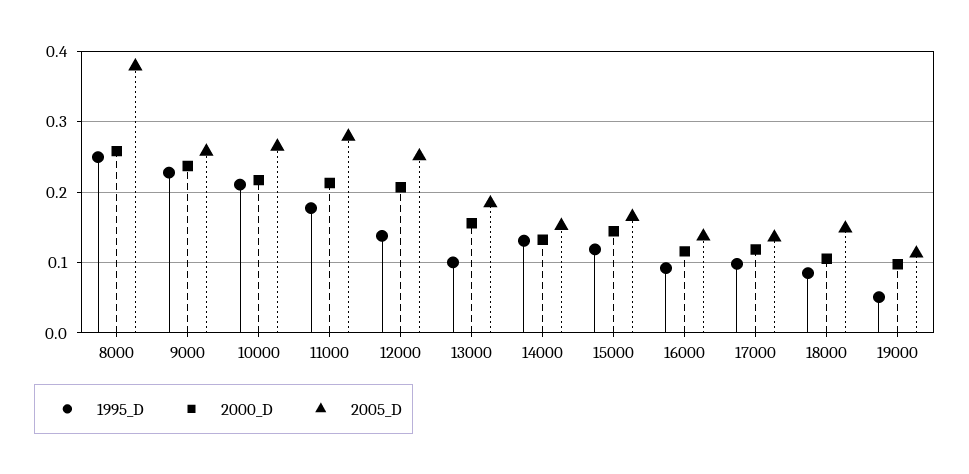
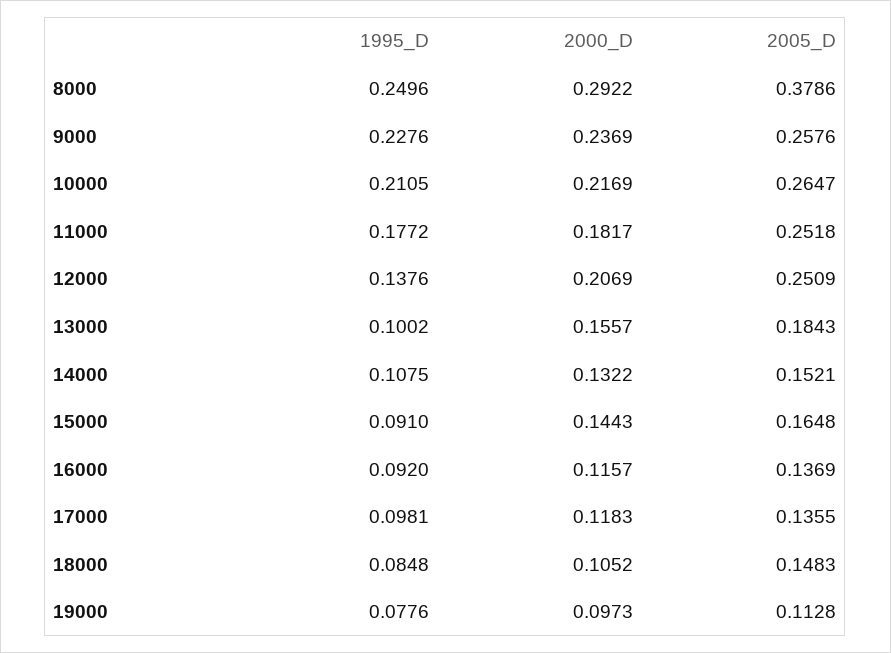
2000_D, 8000: 0.26 -> 0.2922
2000_D, 11000: 0.21 -> 0.1817
2005_D, 11000: 0.28 -> 0.2518
1995_D, 14000: 0.13 -> 0.1075
1995_D, 15000: 0.12 -> 0.091
1995_D, 19000: 0.05 -> 0.0776

